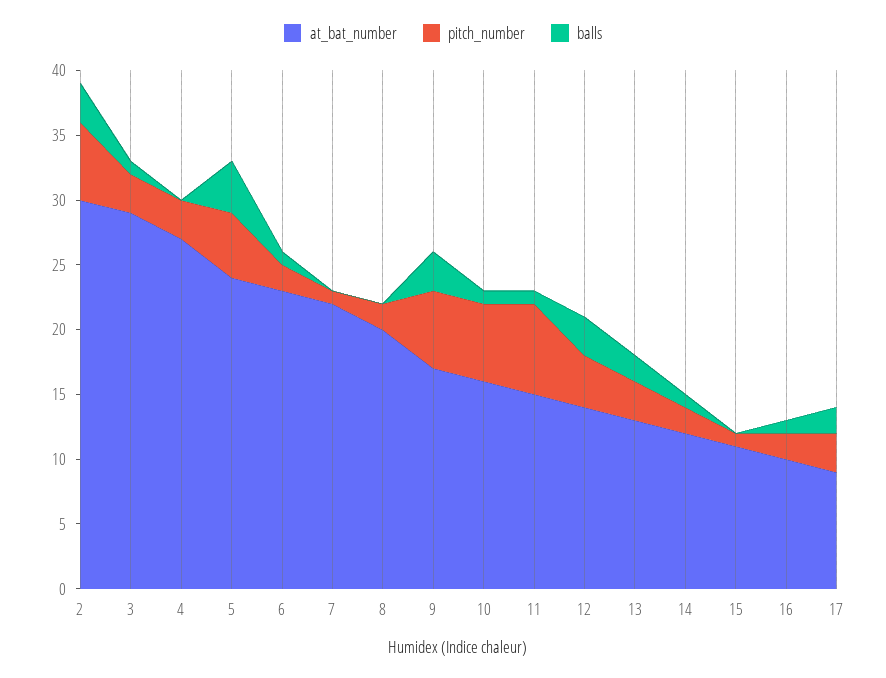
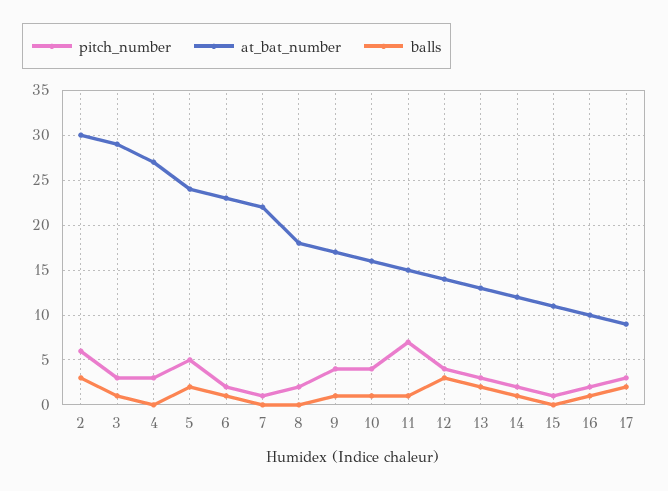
balls, 5: 4 -> 2
at_bat_number, 8: 20 -> 18
pitch_number, 9: 6 -> 4
balls, 9: 3 -> 1
pitch_number, 10: 6 -> 4

